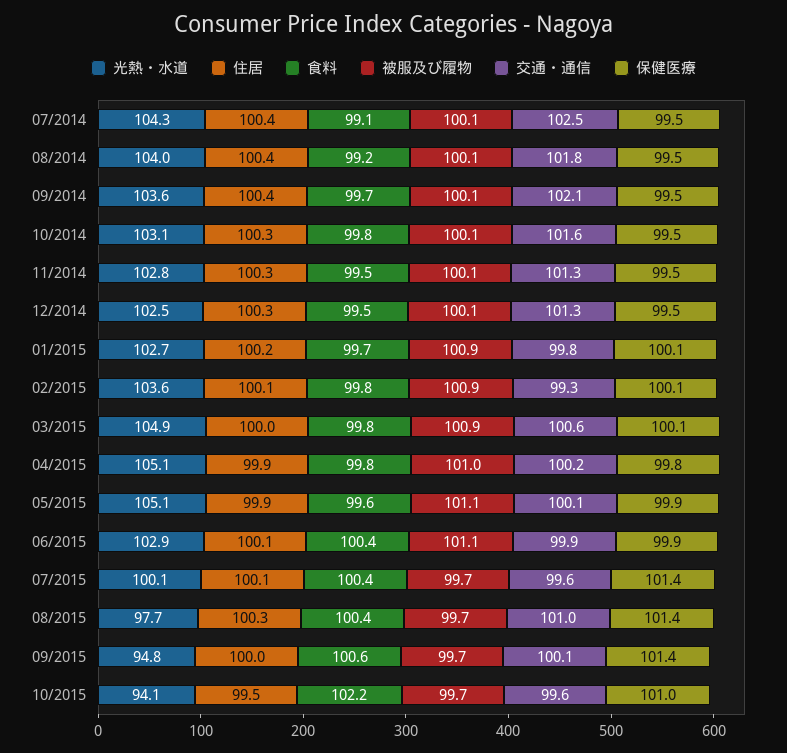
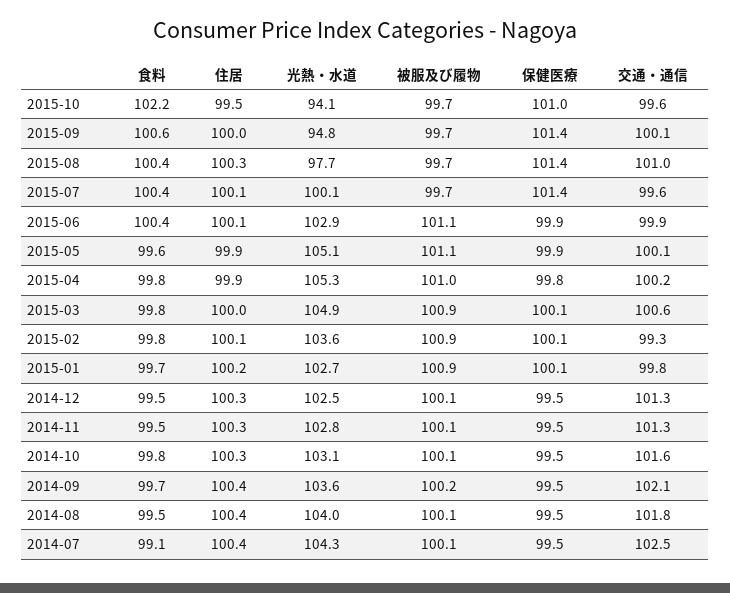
食料, 08/2014: 99.2 -> 99.5
被服及び履物, 09/2014: 100.1 -> 100.2
光熱・水道, 04/2015: 105.1 -> 105.3

